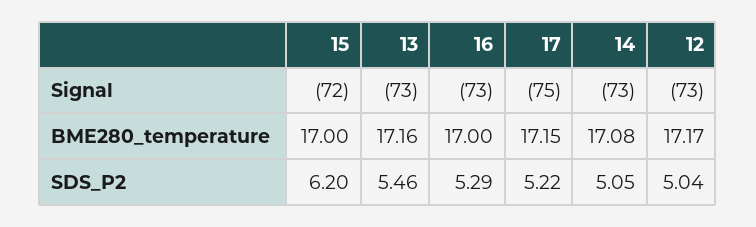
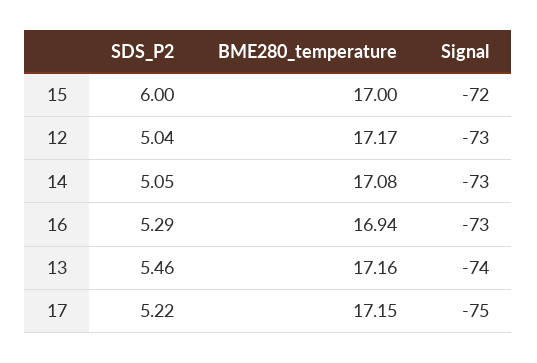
13, Signal: -73 -> -74
16, BME280_temperature: 17 -> 16.94
15, SDS_P2: 6.2 -> 6

